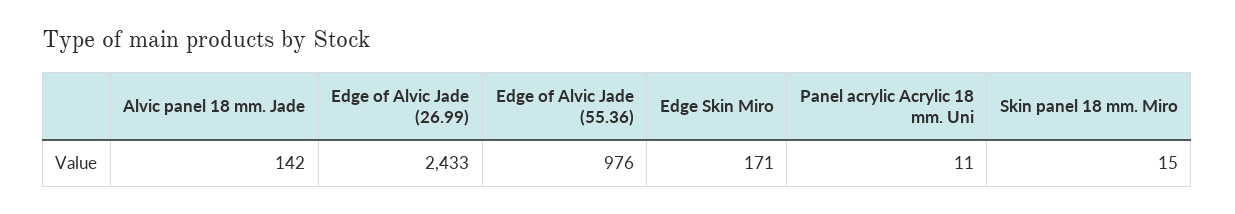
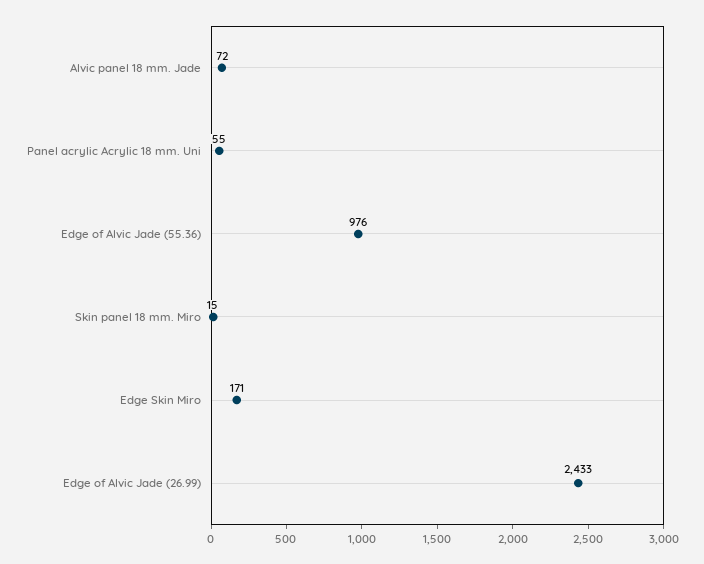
Alvic panel 18 mm. Jade: 142 -> 72
Panel acrylic Acrylic 18 mm. Uni: 11 -> 55

